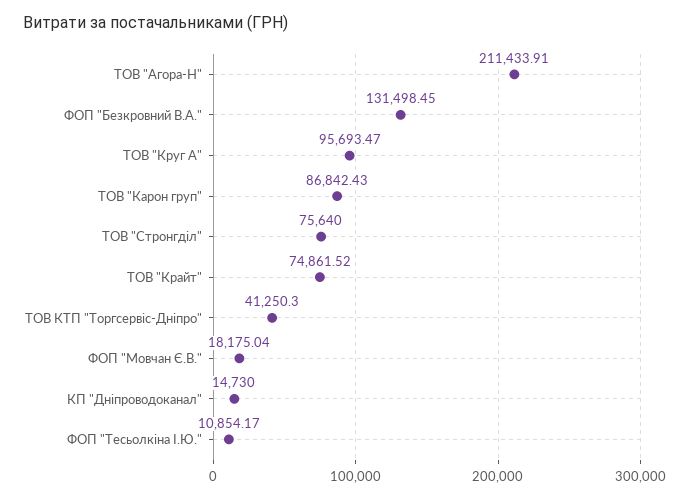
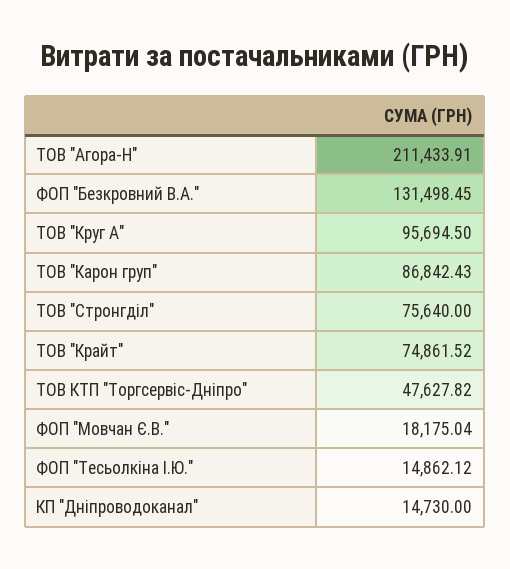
ТОВ "Круг А": 95693.47 -> 95694.5
ТОВ КТП "Торгсервіс-Дніпро": 41250.3 -> 47627.82
ФОП "Тесьолкіна І.Ю.": 10854.17 -> 14862.12

